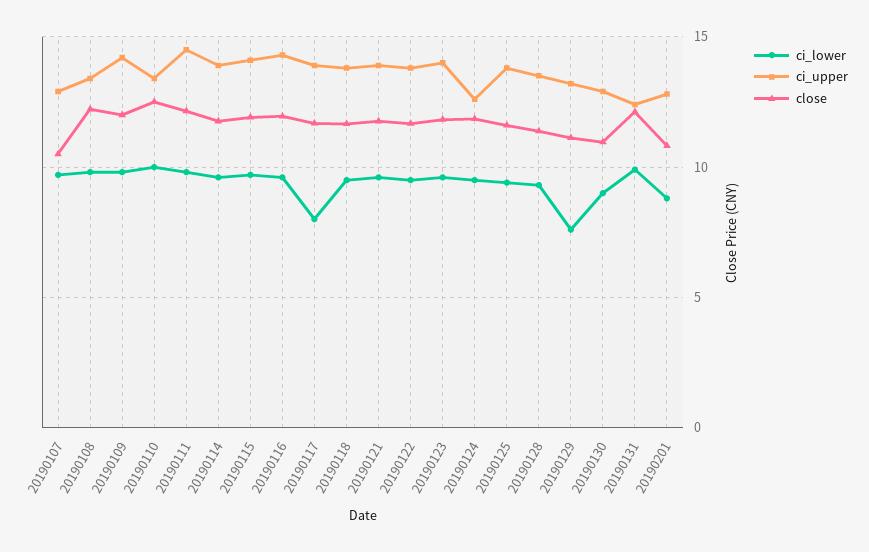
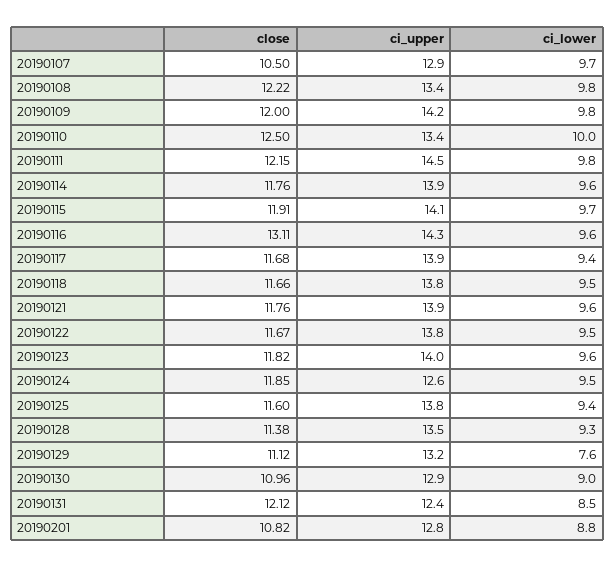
close, 20190116: 12 -> 13.11
ci_lower, 20190117: 8 -> 9.4
ci_lower, 20190131: 10 -> 8.5

